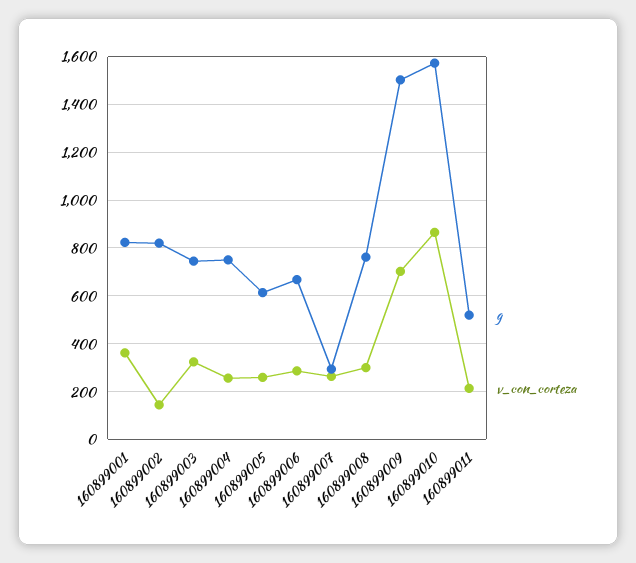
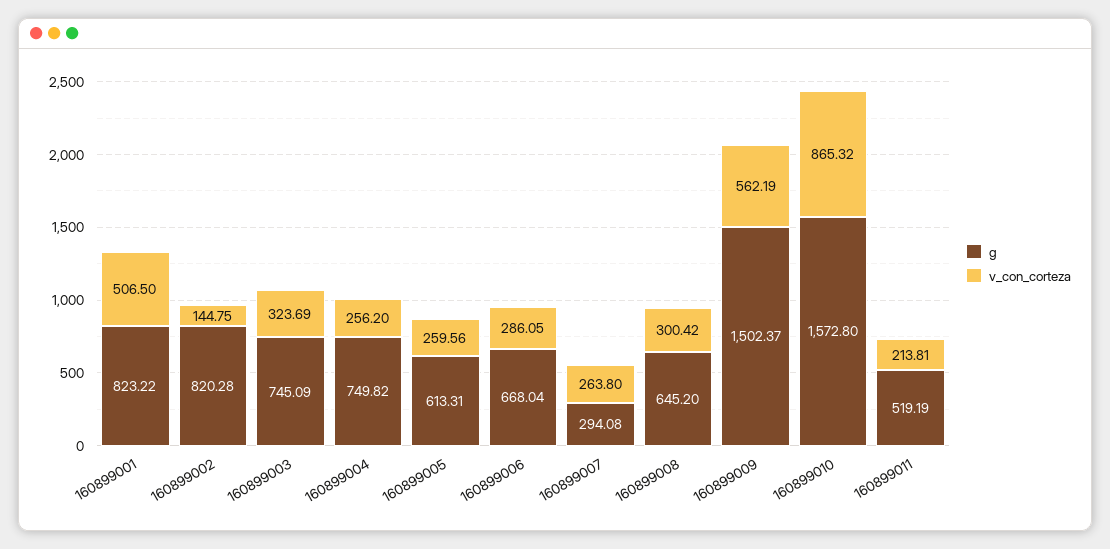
v_con_corteza, 160899001: 350 -> 506.5
g, 160899008: 750 -> 645.2
v_con_corteza, 160899009: 700 -> 562.19

